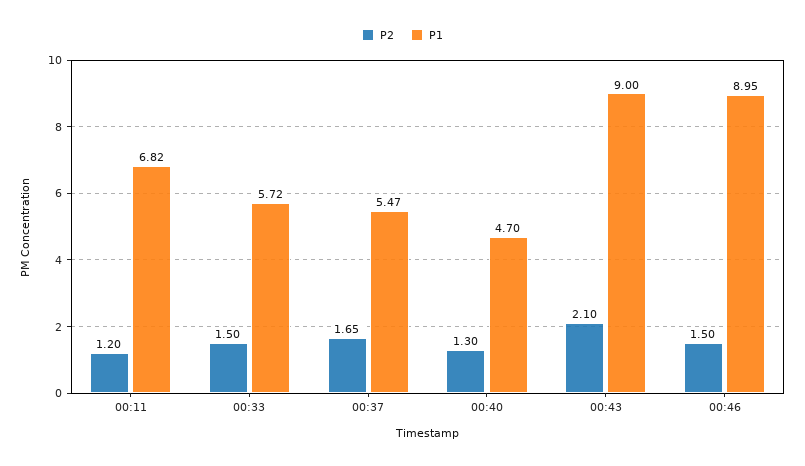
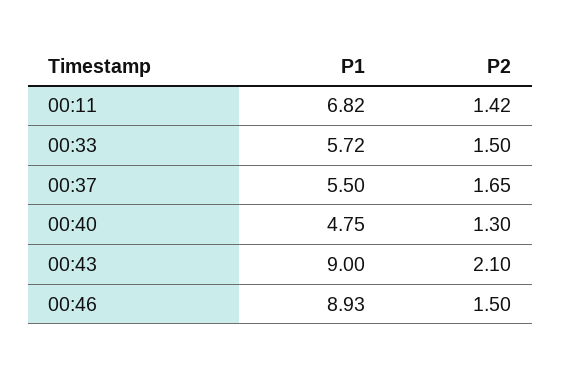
P2, 00:11: 1.2 -> 1.42
P1, 00:37: 5.47 -> 5.5
P1, 00:40: 4.7 -> 4.75
P1, 00:46: 8.95 -> 8.93

